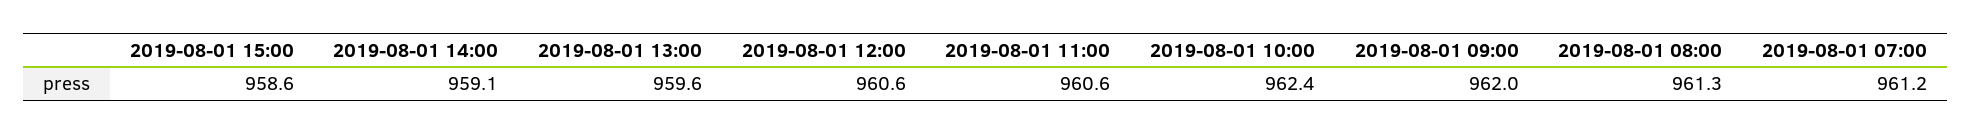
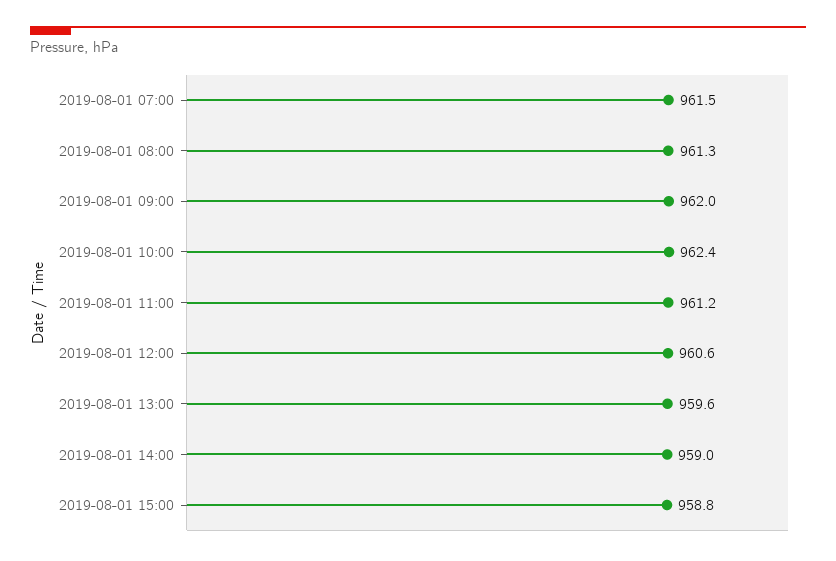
2019-08-01 15:00: 958.6 -> 958.8
2019-08-01 14:00: 959.1 -> 959
2019-08-01 11:00: 960.6 -> 961.2
2019-08-01 07:00: 961.2 -> 961.5

